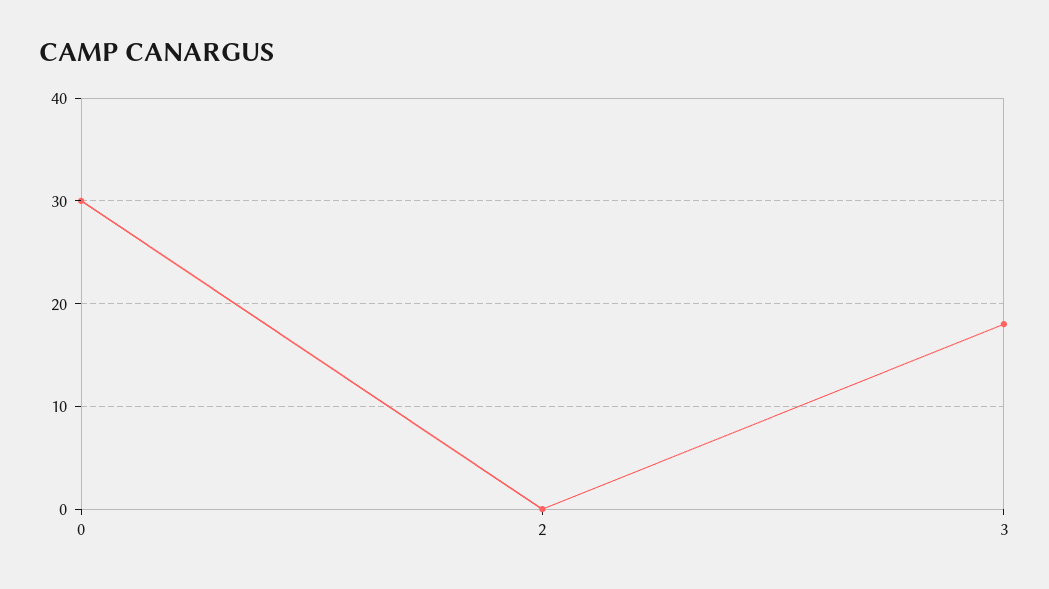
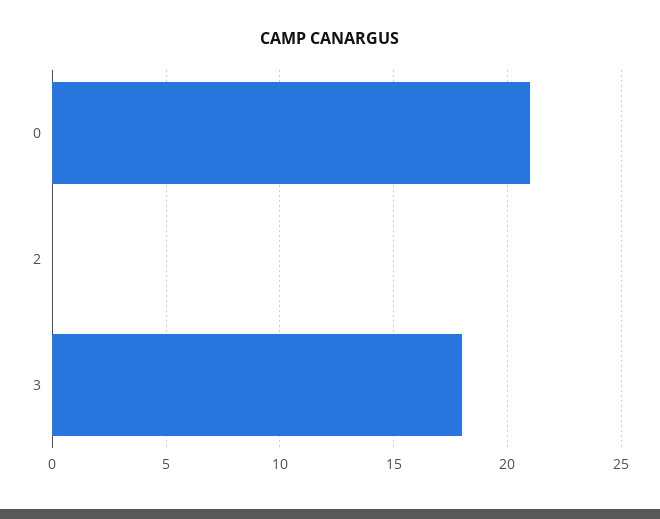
0: 30 -> 21

